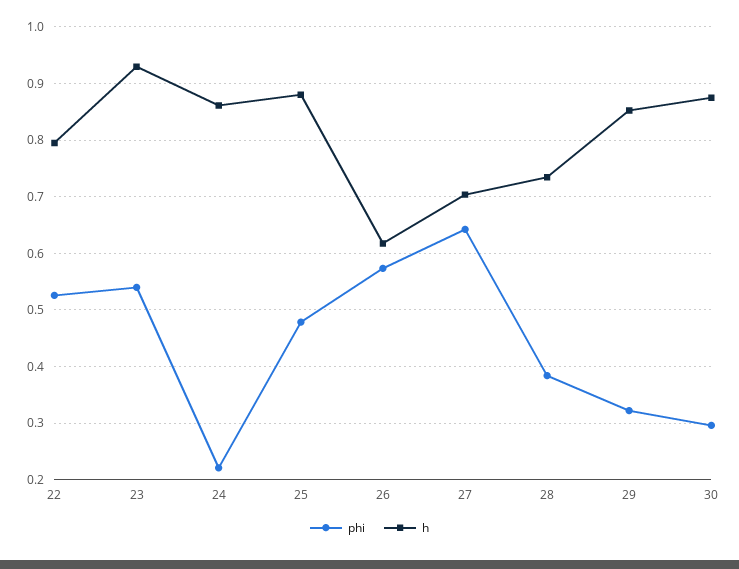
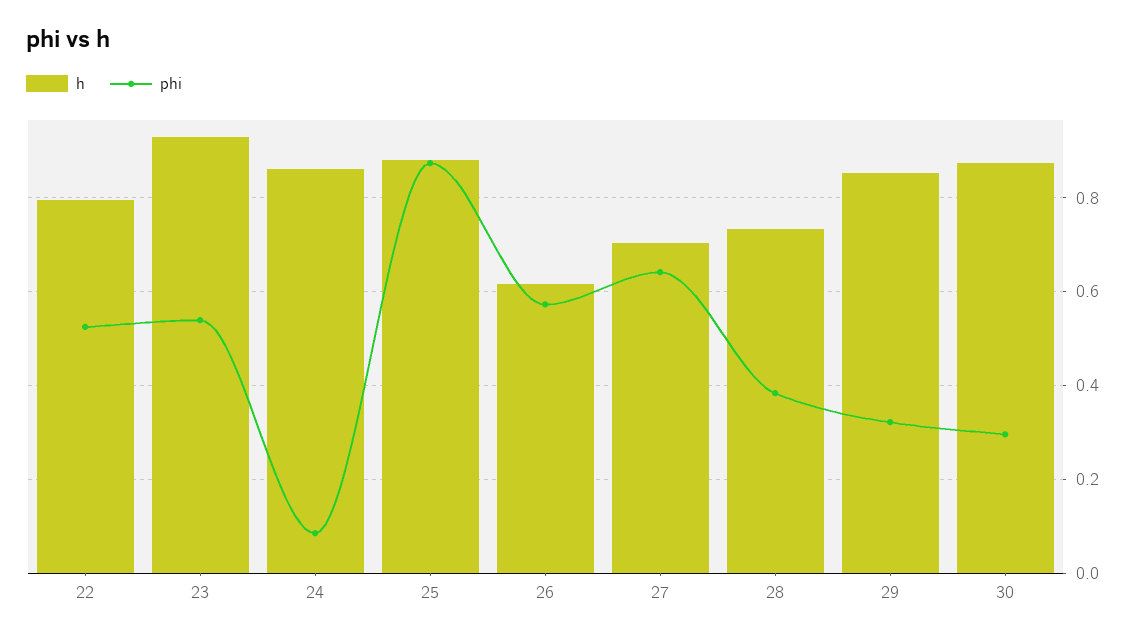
phi, 24: 0.22 -> 0.08
phi, 25: 0.48 -> 0.88

